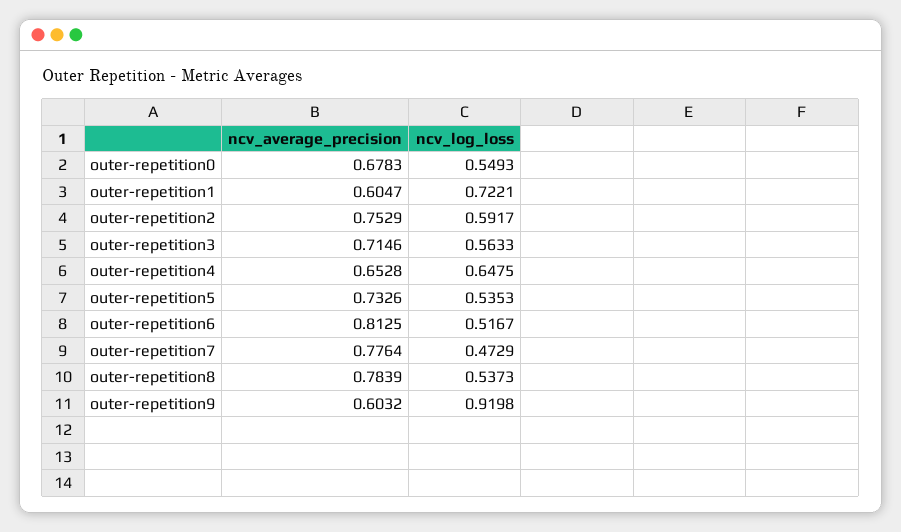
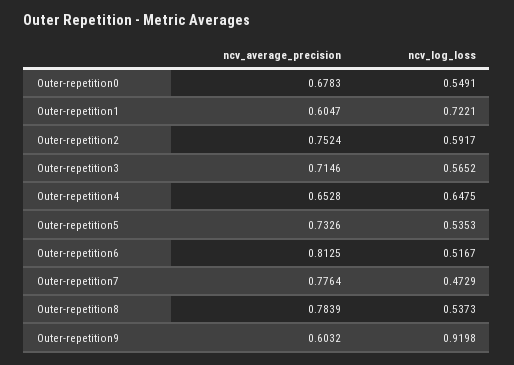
ncv_log_loss, outer-repetition0: 0.5493 -> 0.5491
ncv_average_precision, outer-repetition2: 0.7529 -> 0.7524
ncv_log_loss, outer-repetition3: 0.5633 -> 0.5652

